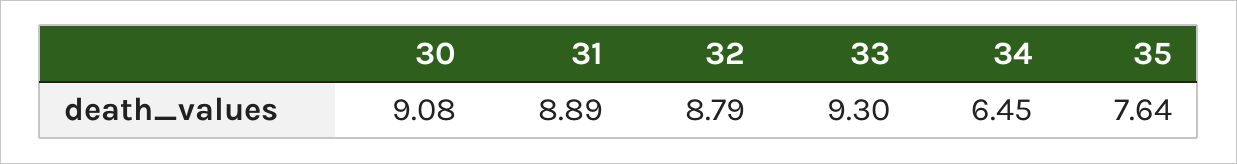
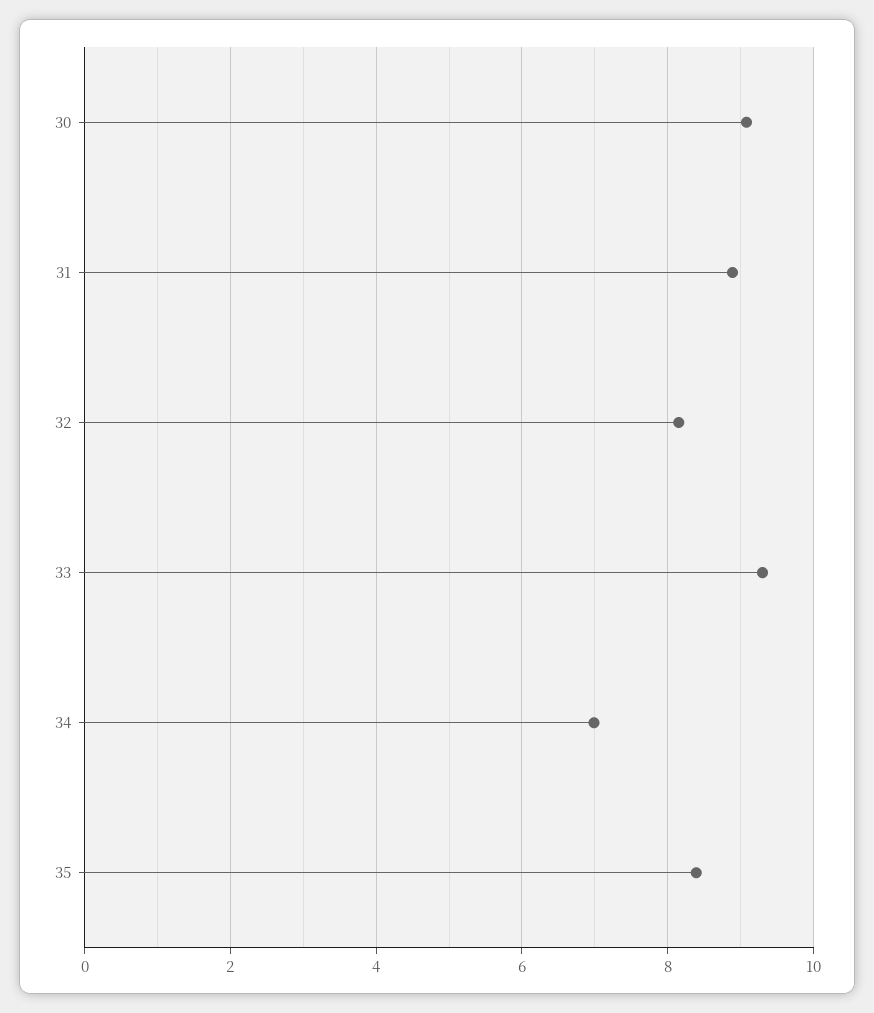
32: 8.79 -> 8.2
34: 6.45 -> 7
35: 7.64 -> 8.4

